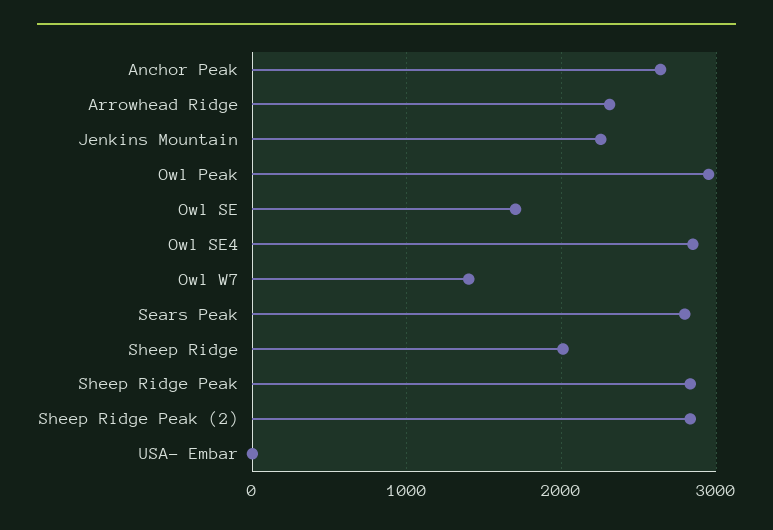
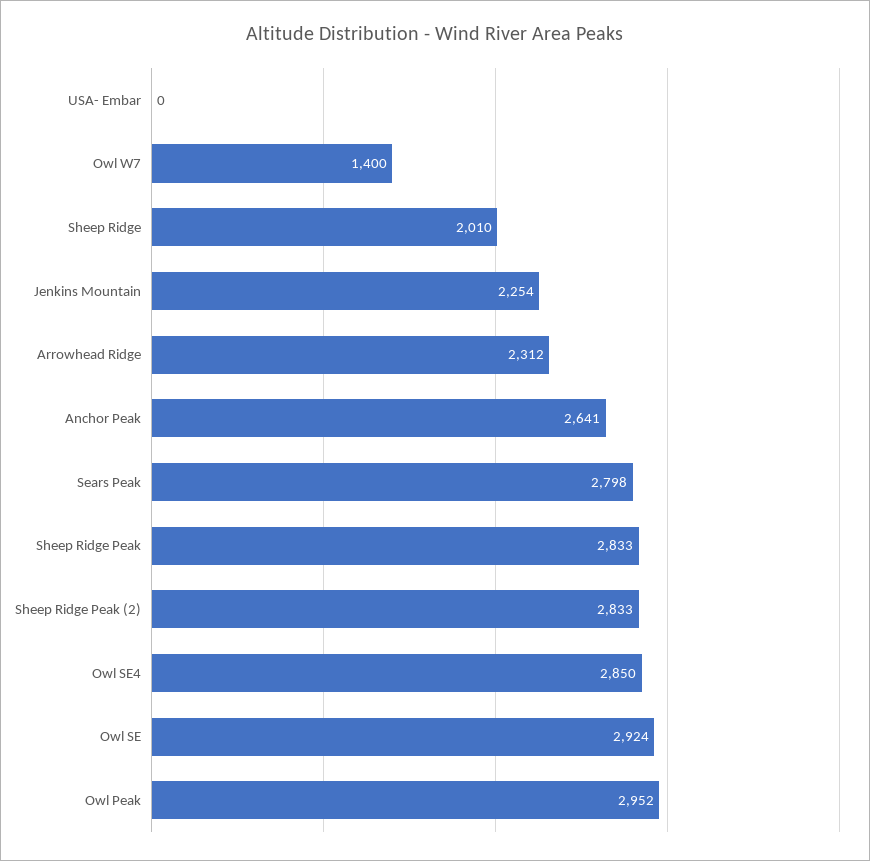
Owl SE: 1700 -> 2924

